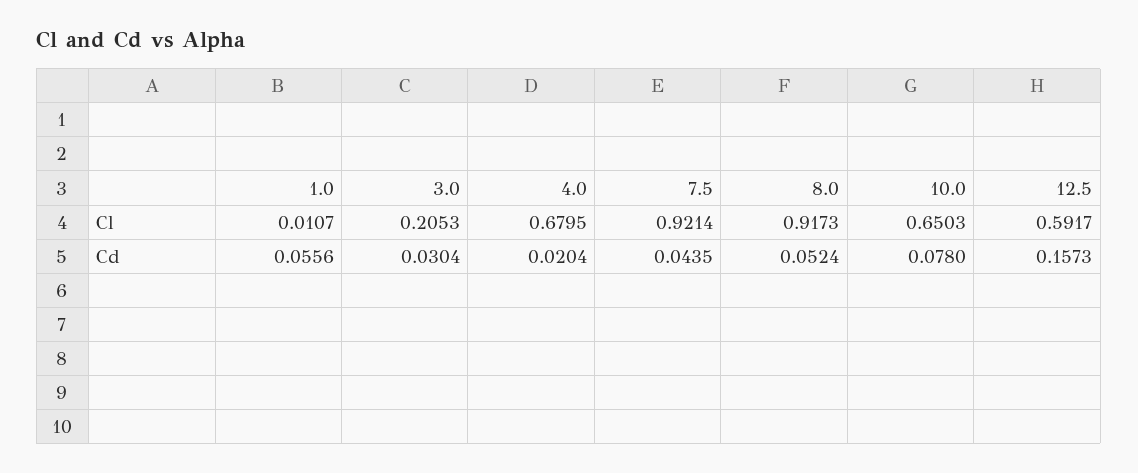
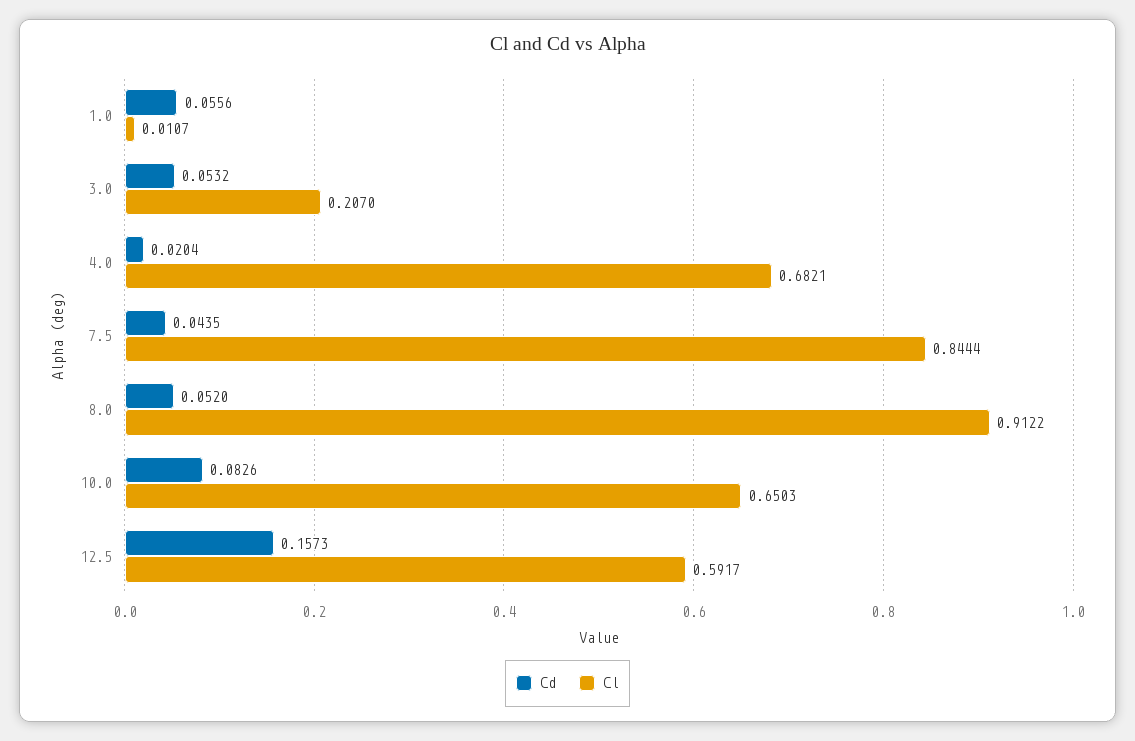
Cl, 3.0: 0.2053 -> 0.207
Cl, 4.0: 0.6795 -> 0.6821
Cl, 7.5: 0.9214 -> 0.8444
Cl, 8.0: 0.9173 -> 0.9122
Cd, 3.0: 0.0304 -> 0.0532
Cd, 8.0: 0.0524 -> 0.052
Cd, 10.0: 0.078 -> 0.0826

